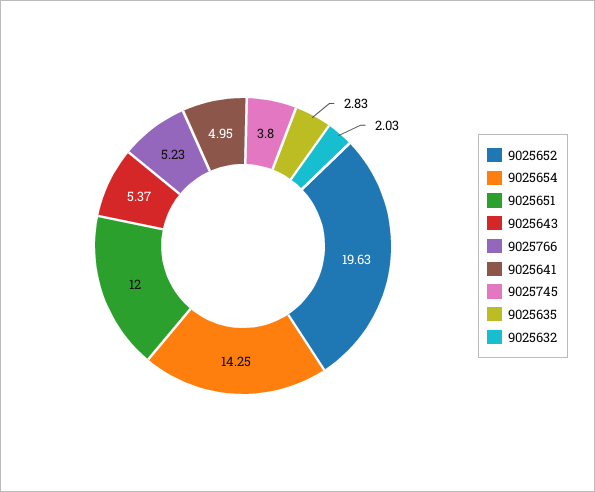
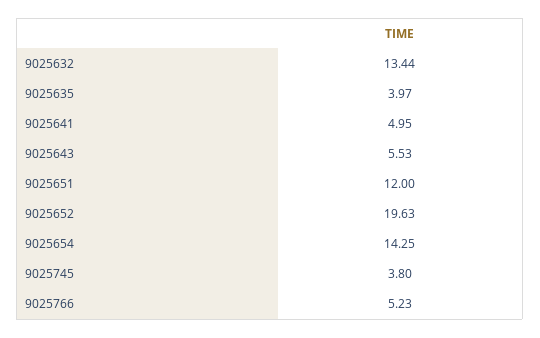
9025643: 5.37 -> 5.53
9025635: 2.83 -> 3.97
9025632: 2.03 -> 13.44

